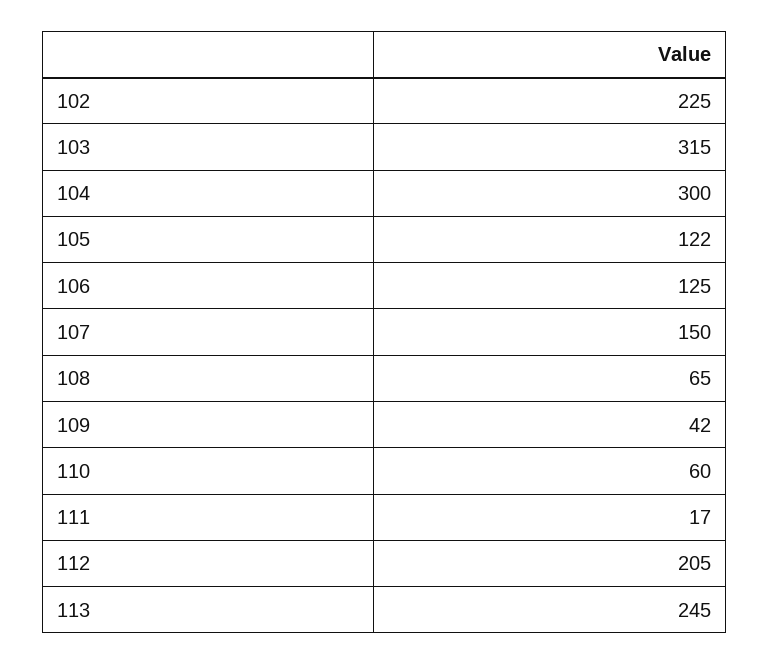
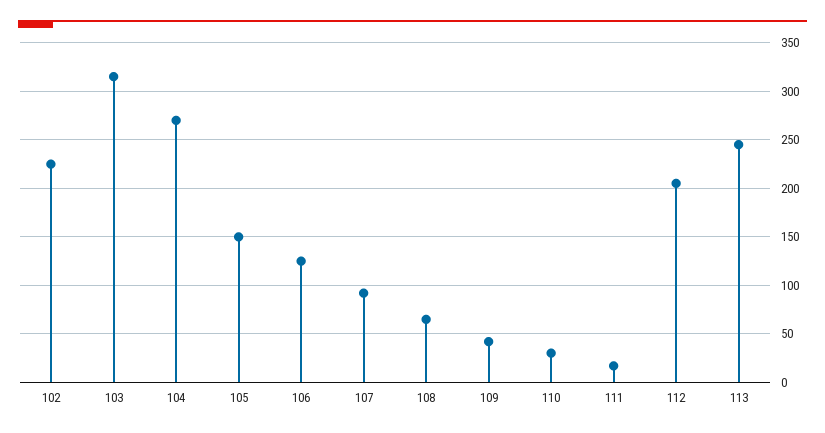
104: 300 -> 270
105: 122 -> 150
107: 150 -> 90
110: 60 -> 30

